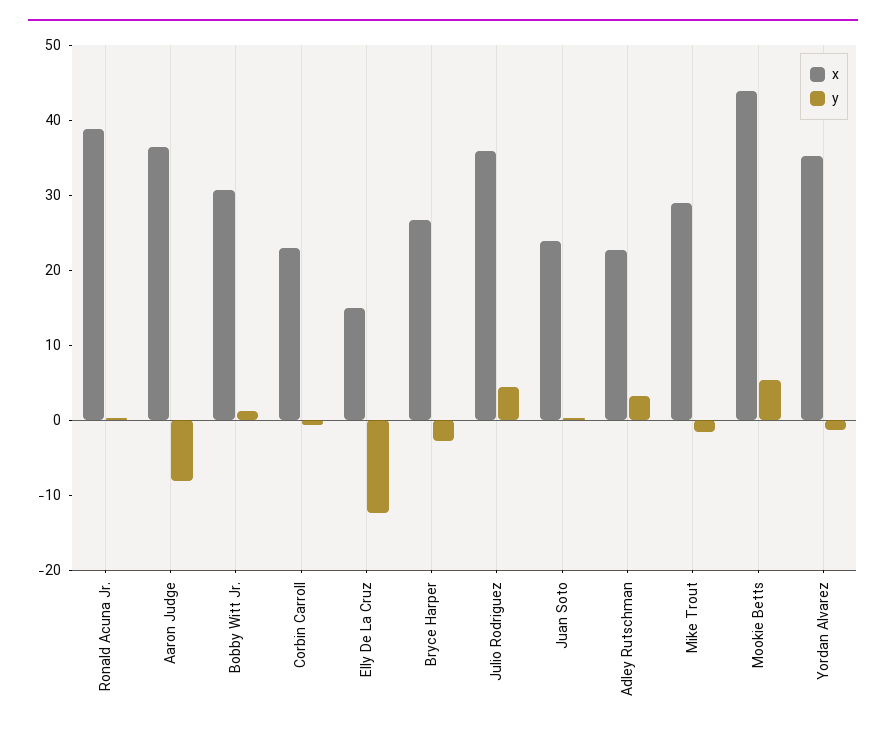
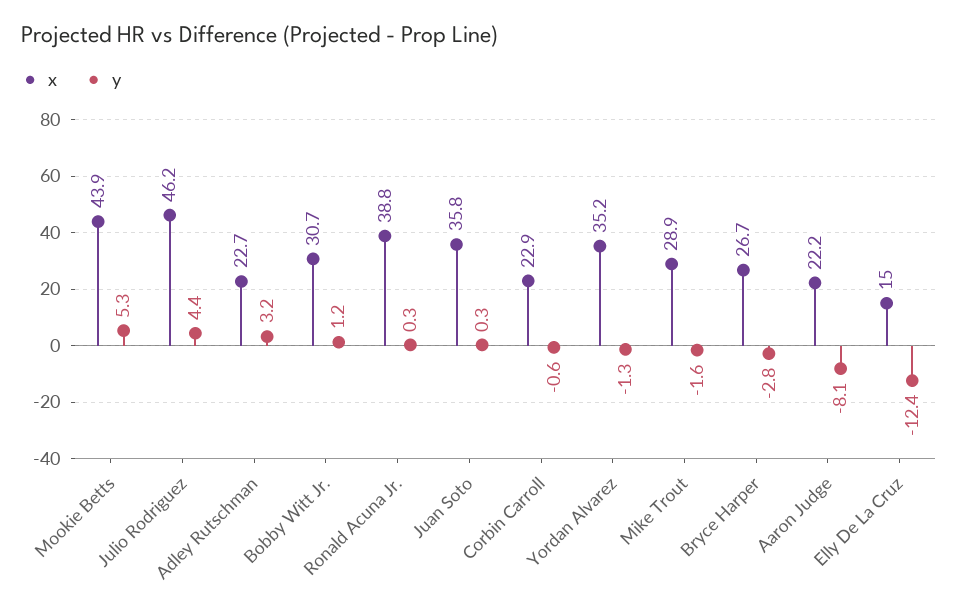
x, Aaron Judge: 36 -> 22.2
x, Julio Rodriguez: 36 -> 46.2
x, Juan Soto: 24 -> 35.8

